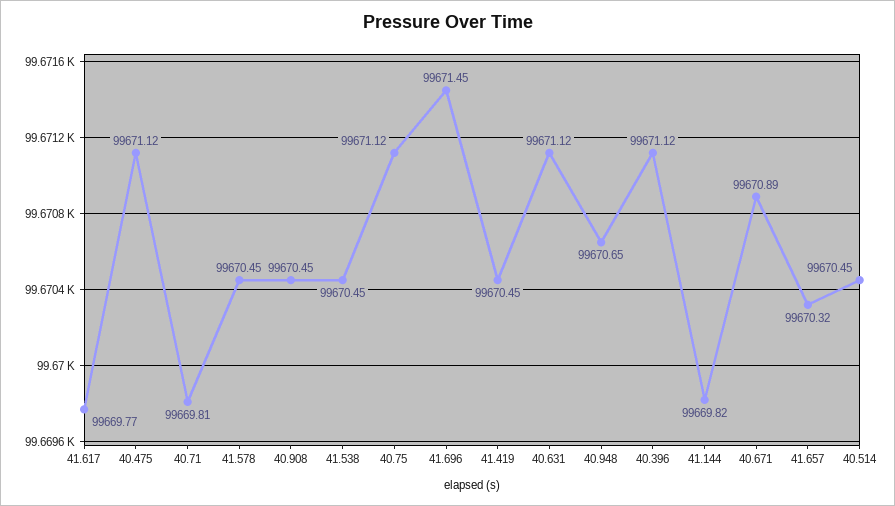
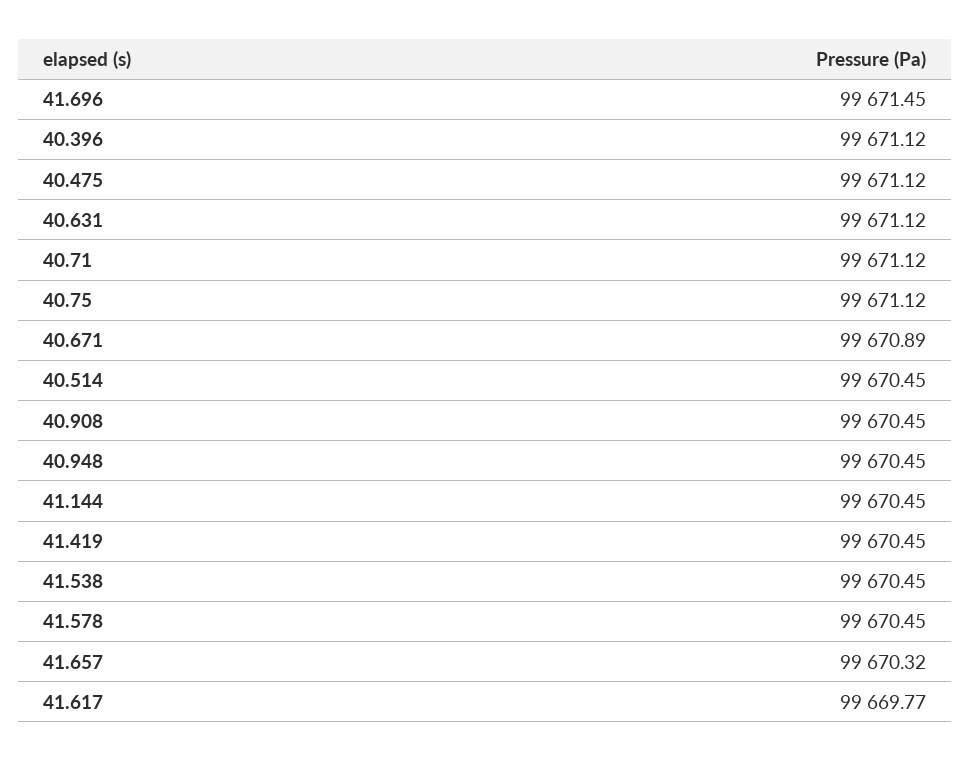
40.71: 99669.81 -> 99671.12
40.948: 99670.65 -> 99670.45
41.144: 99669.82 -> 99670.45

